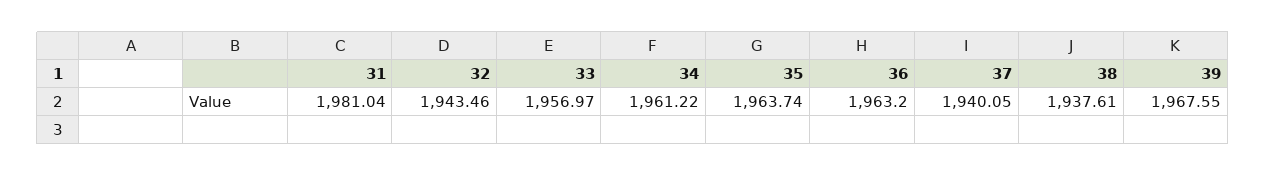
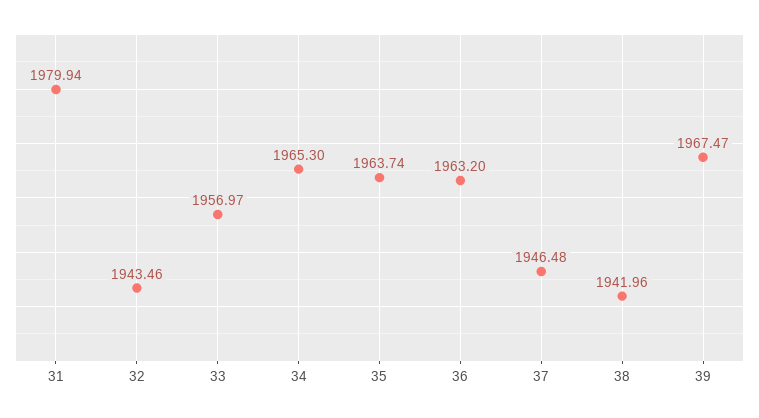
31: 1981.04 -> 1979.94
34: 1961.22 -> 1965.3
37: 1940.05 -> 1946.48
38: 1937.61 -> 1941.96
39: 1967.55 -> 1967.47

